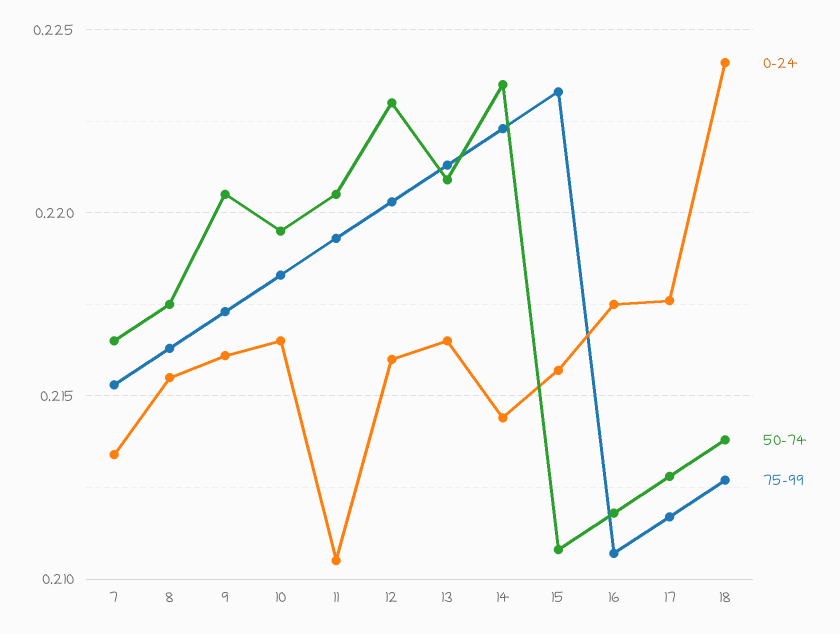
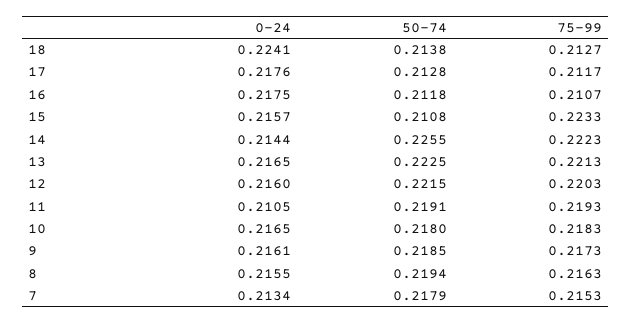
50-74, 7: 0.2165 -> 0.2179
50-74, 8: 0.2175 -> 0.2194
50-74, 9: 0.2205 -> 0.2185
50-74, 10: 0.2195 -> 0.218
50-74, 11: 0.2205 -> 0.2191
50-74, 12: 0.223 -> 0.2215
50-74, 13: 0.221 -> 0.2225
50-74, 14: 0.2235 -> 0.2255

